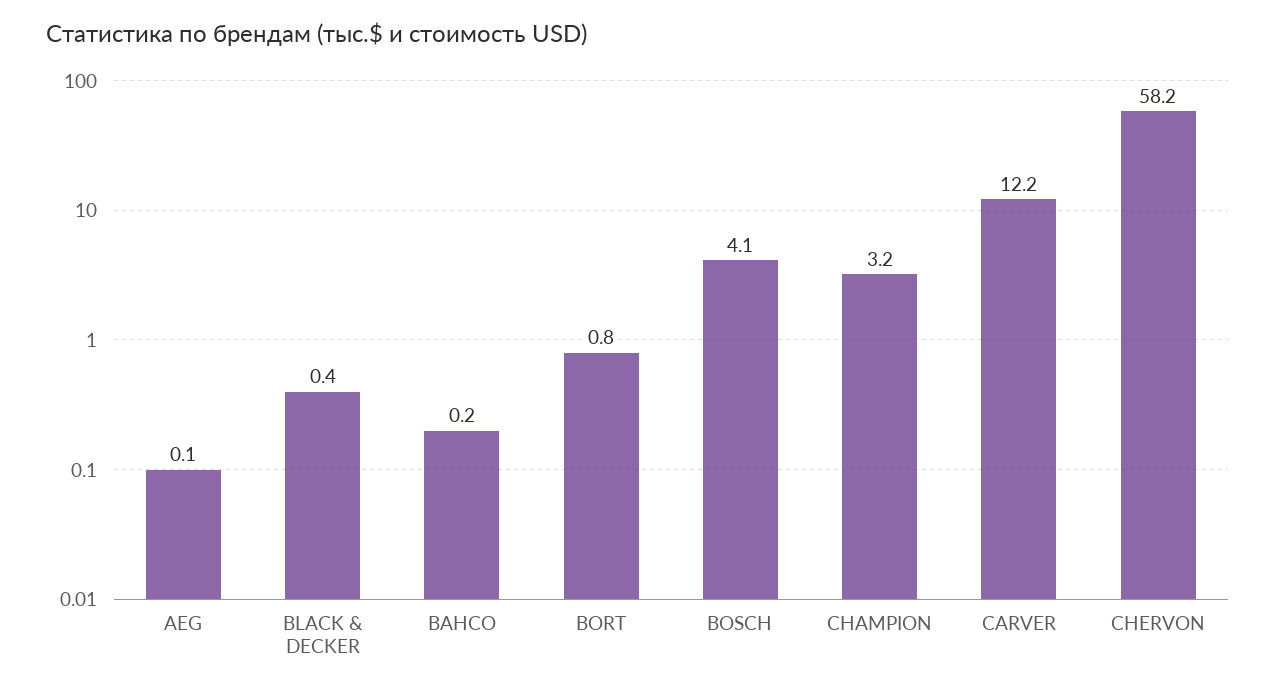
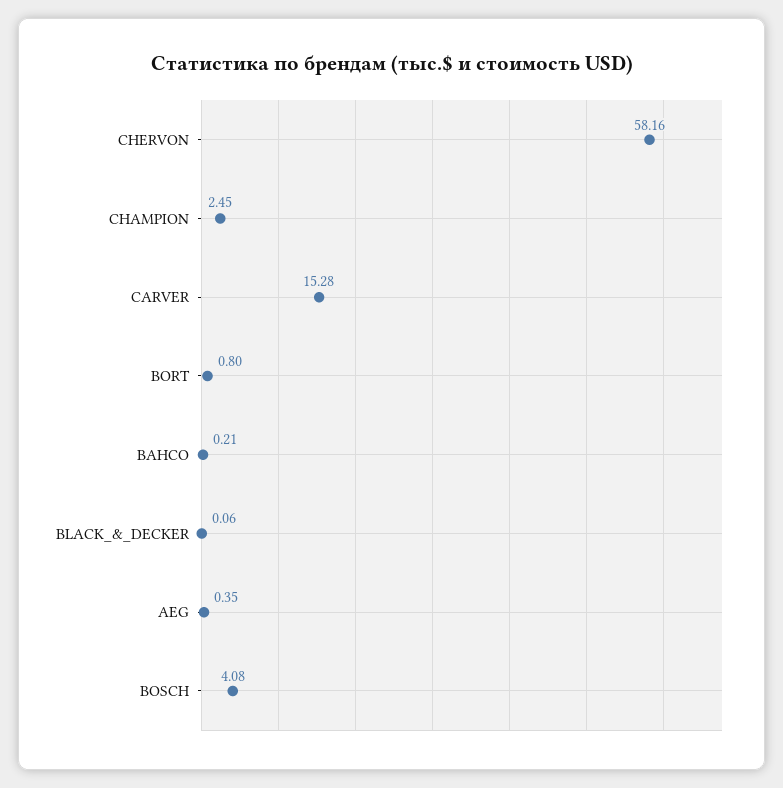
AEG: 0.1 -> 0.35
BLACK & DECKER: 0.4 -> 0.06
CHAMPION: 3.2 -> 2.45
CARVER: 12.2 -> 15.28

